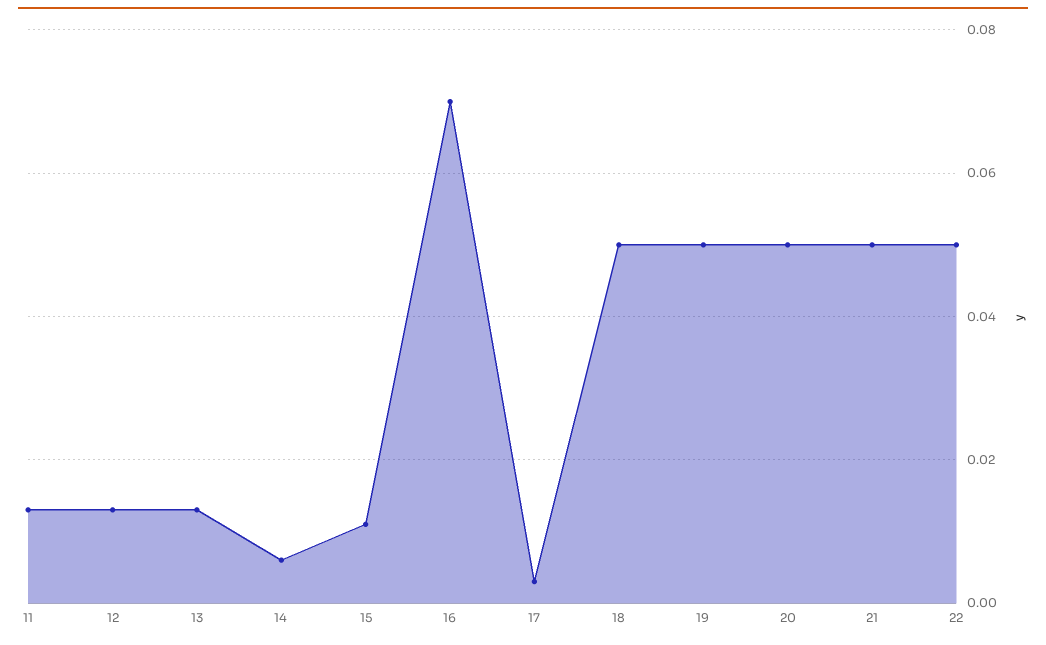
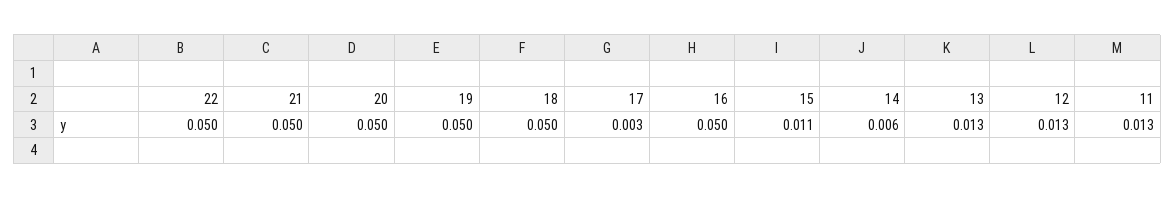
16: 0.07 -> 0.05

